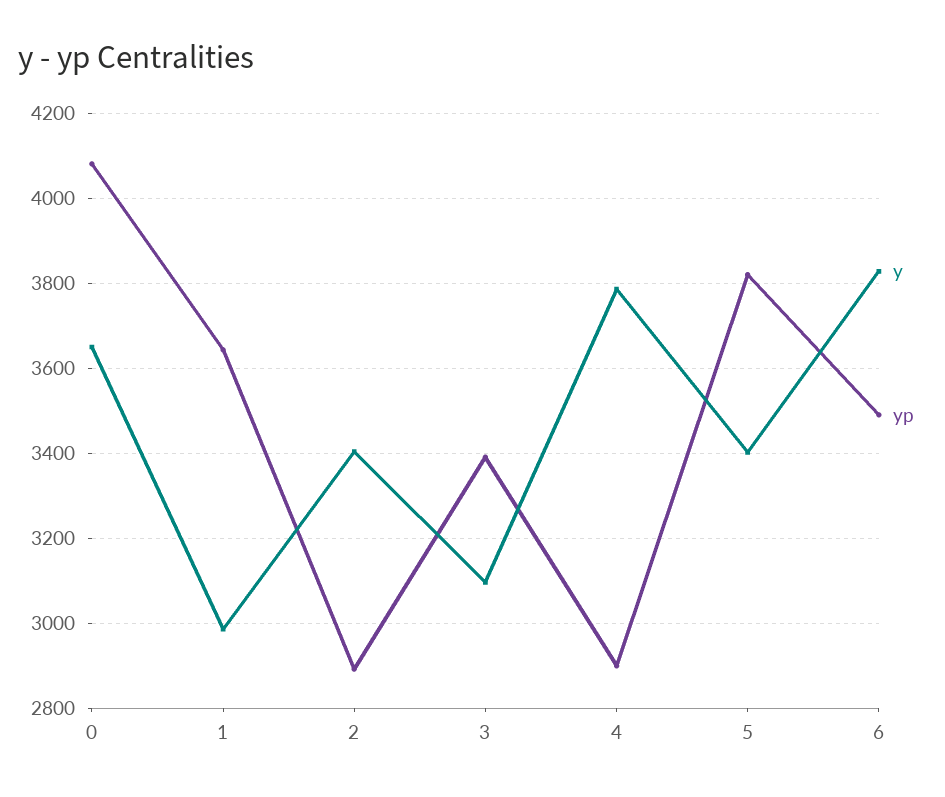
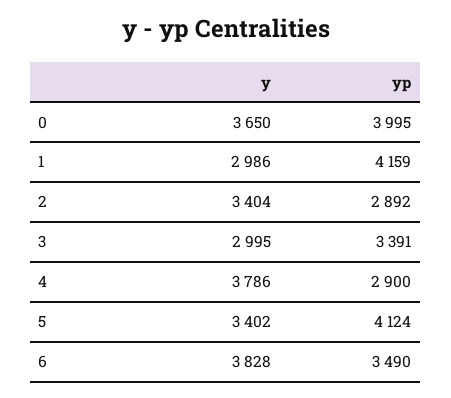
yp, 0: 4080 -> 3995
yp, 1: 3640 -> 4159
y, 3: 3100 -> 2995
yp, 5: 3820 -> 4124

